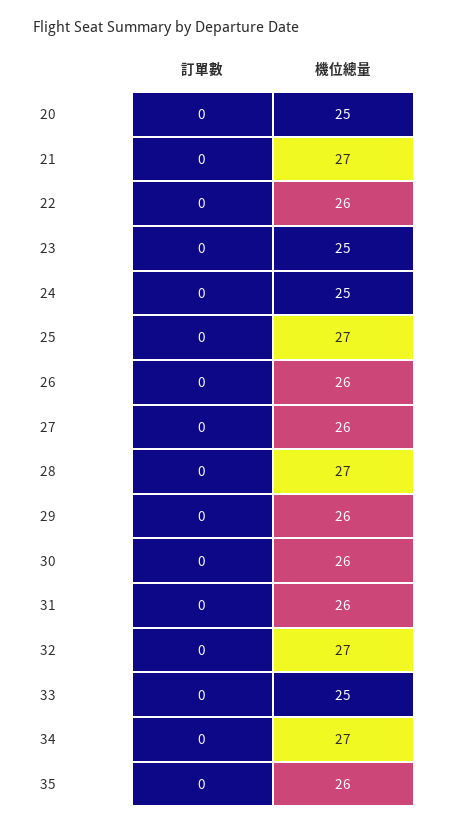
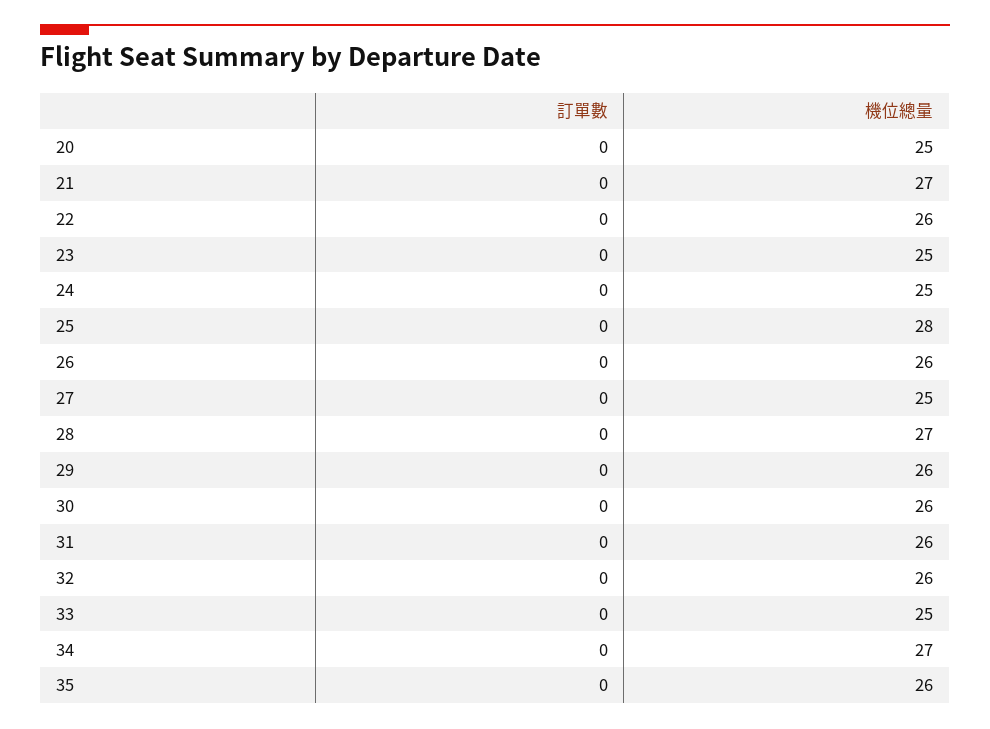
機位總量, 25: 27 -> 28
機位總量, 27: 26 -> 25
機位總量, 32: 27 -> 26

